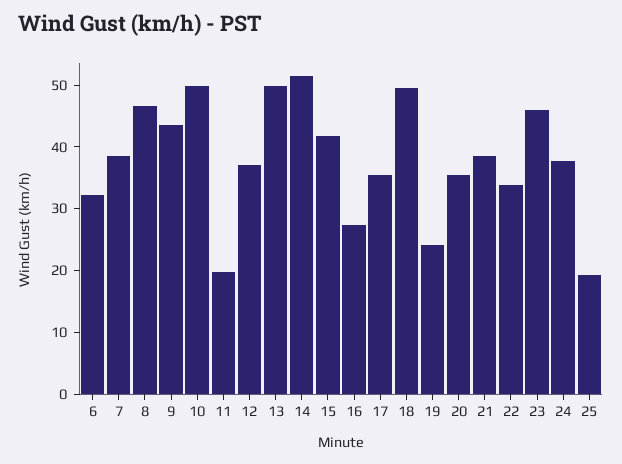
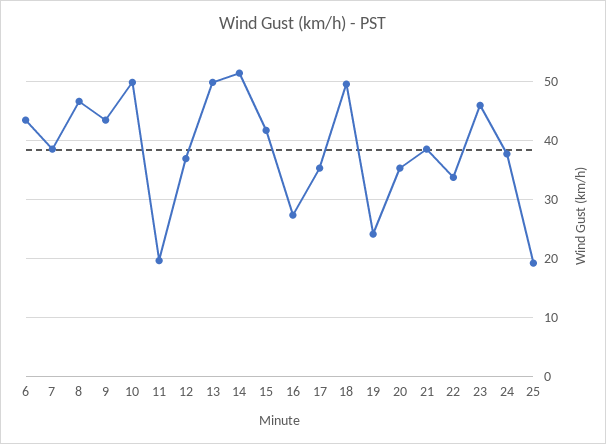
6: 32 -> 44

